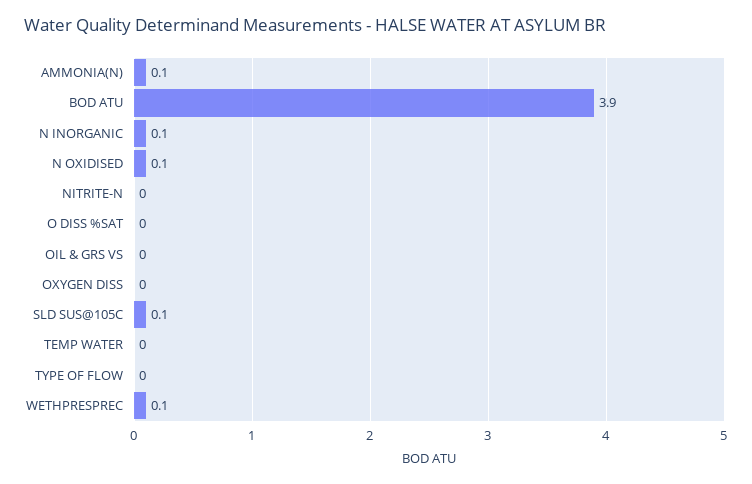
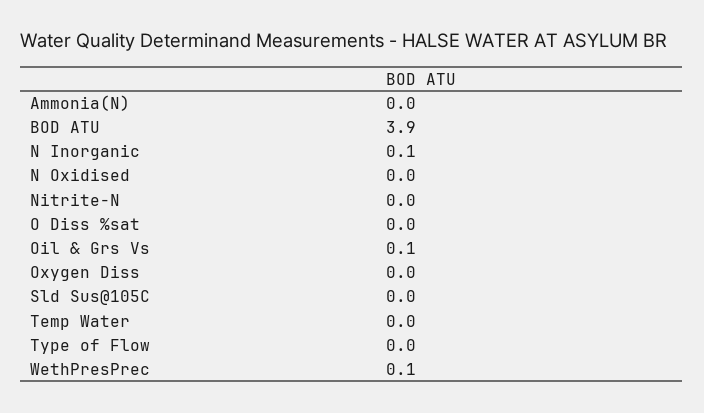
AMMONIA(N): 0.1 -> 0
N OXIDISED: 0.1 -> 0
OIL & GRS VS: 0 -> 0.1
SLD SUS@105C: 0.1 -> 0

